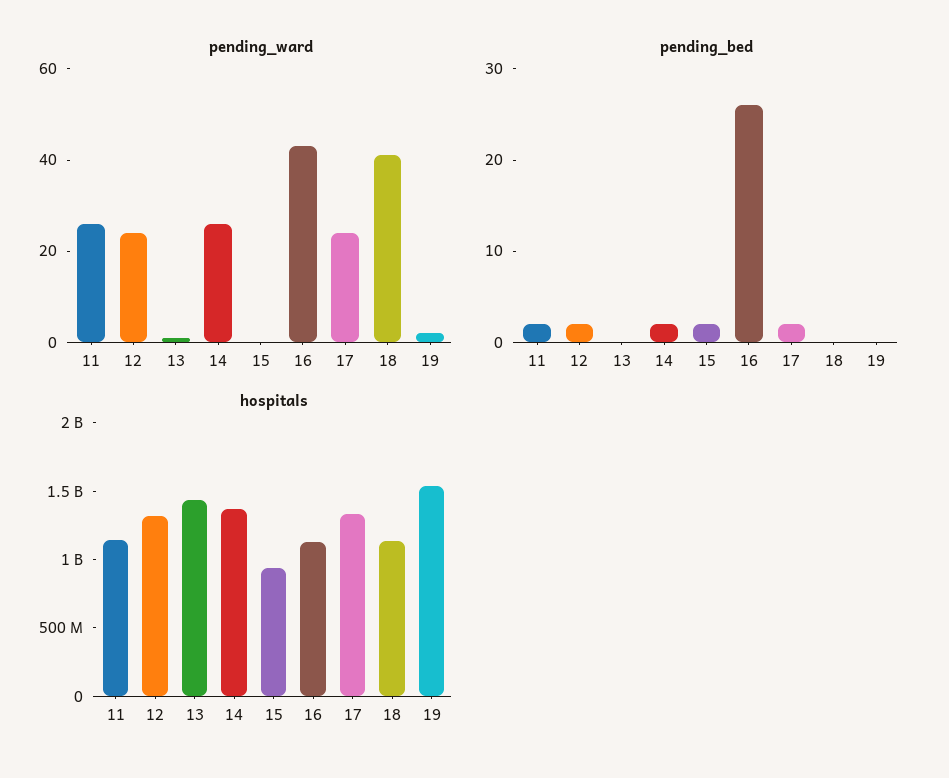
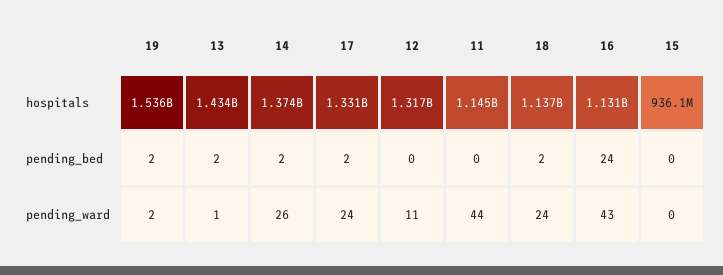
pending_ward, 11: 25 -> 44
pending_ward, 12: 25 -> 11
pending_ward, 18: 40 -> 24
pending_bed, 11: 2 -> 0
pending_bed, 12: 2 -> 0
pending_bed, 13: 0 -> 2
pending_bed, 15: 2 -> 0
pending_bed, 16: 26 -> 24
pending_bed, 18: 0 -> 2
pending_bed, 19: 0 -> 2

